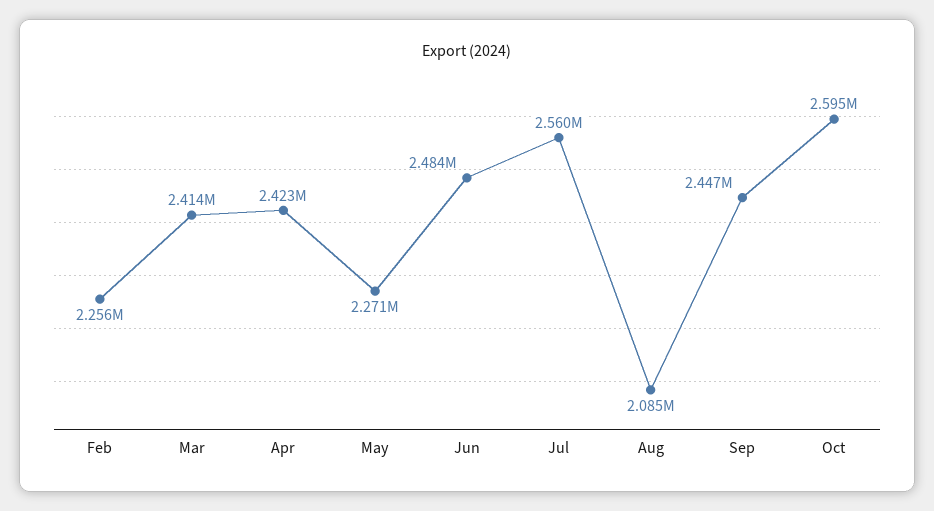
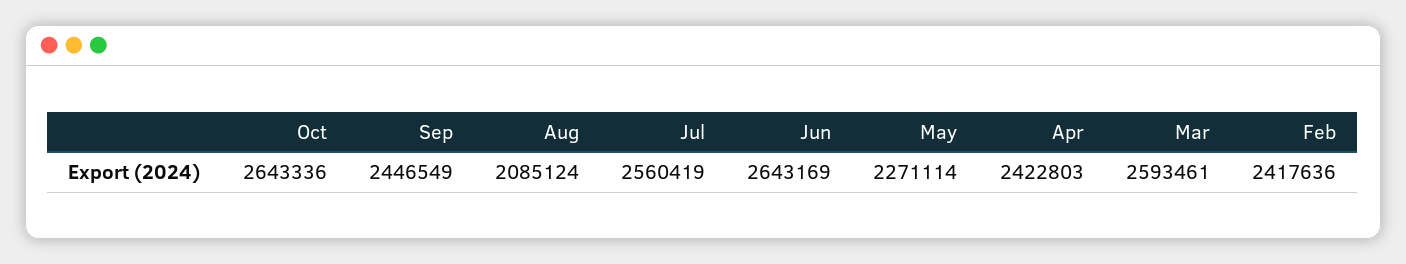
Feb: 2256000 -> 2417636
Mar: 2414000 -> 2593461
Jun: 2484000 -> 2643169
Oct: 2595000 -> 2643336

